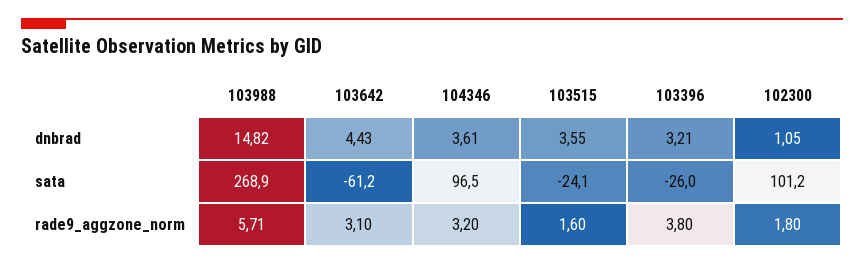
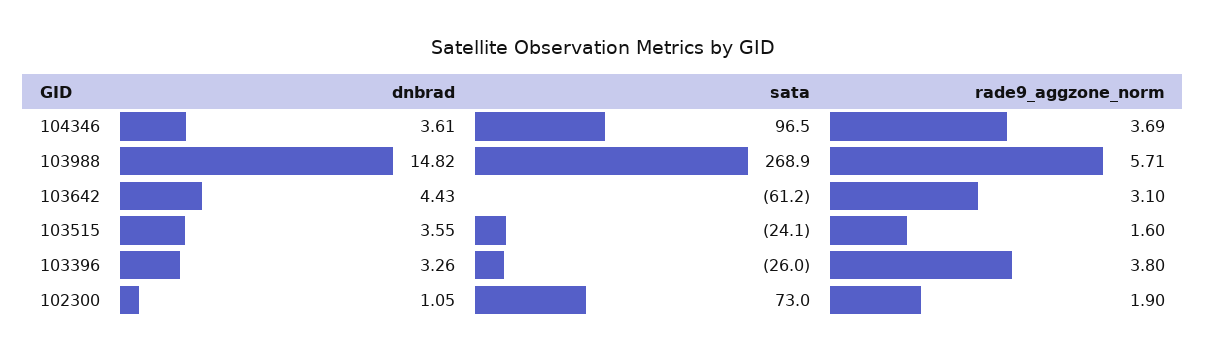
103396, dnbrad: 3.21 -> 3.26
102300, sata: 101.2 -> 73
104346, rade9_aggzone_norm: 3.2 -> 3.69
102300, rade9_aggzone_norm: 1.8 -> 1.9

